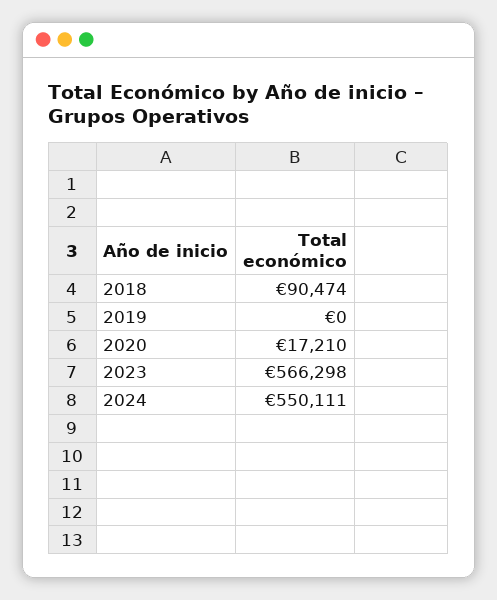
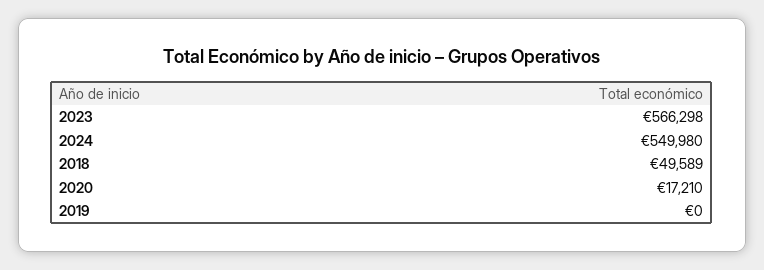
2018: 90474 -> 49589
2024: 550111 -> 549980

